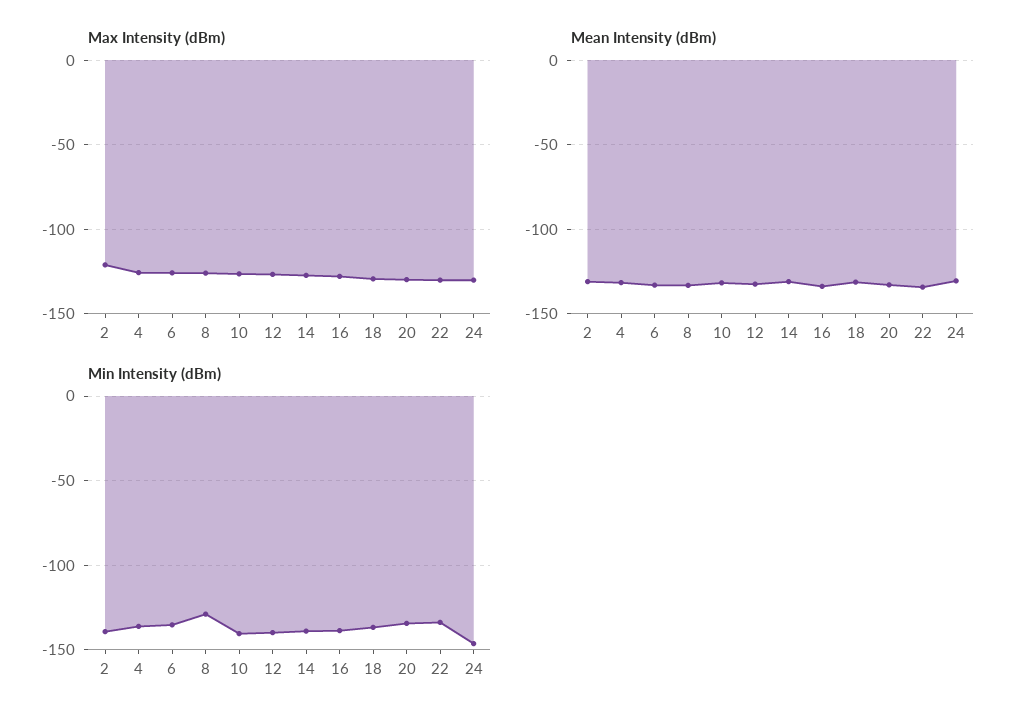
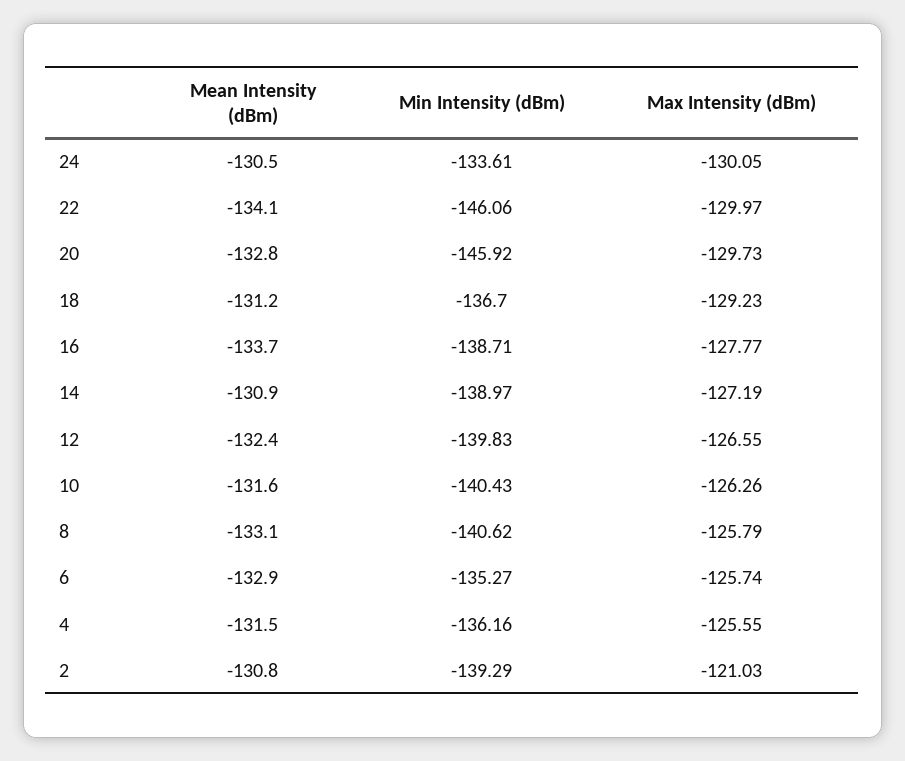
Min Intensity (dBm), 8: -130 -> -140.62
Min Intensity (dBm), 20: -135 -> -145.92
Min Intensity (dBm), 22: -135 -> -146.06
Min Intensity (dBm), 24: -145 -> -133.61

